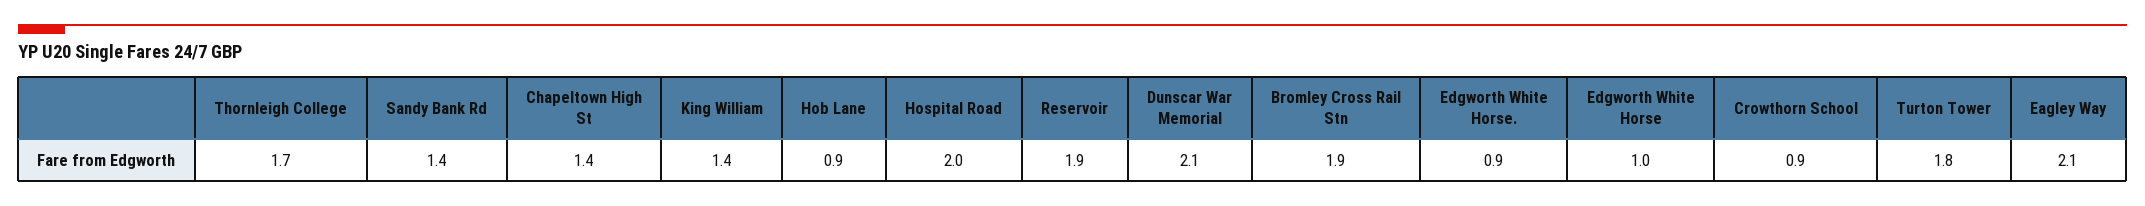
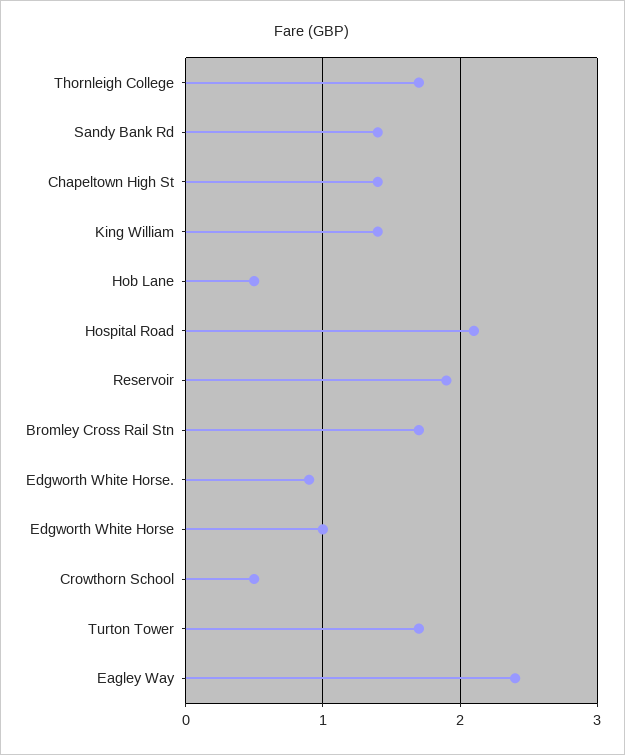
Hob Lane: 0.9 -> 0.5
Hospital Road: 2 -> 2.1
Dunscar War Memorial: 2.1 -> none
Bromley Cross Rail Stn: 1.9 -> 1.7
Crowthorn School: 0.9 -> 0.5
Turton Tower: 1.8 -> 1.7
Eagley Way: 2.1 -> 2.4

